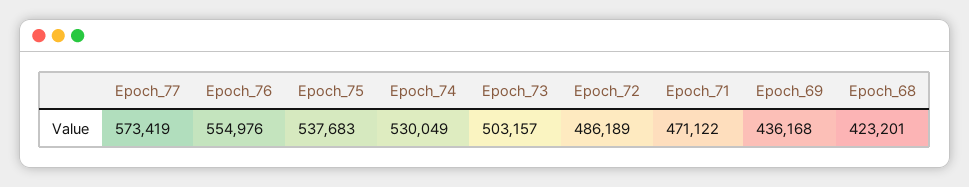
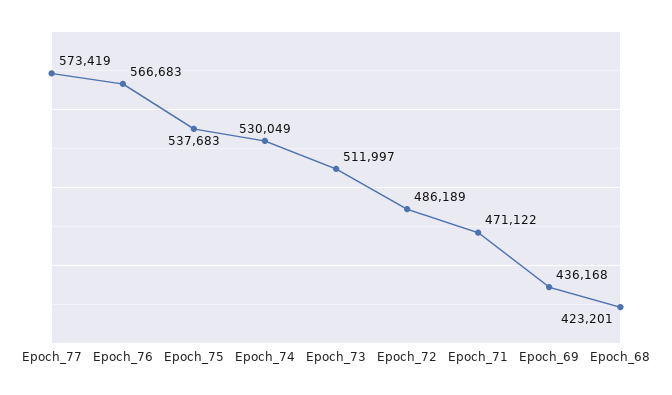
Epoch_76: 554976 -> 566683
Epoch_73: 503157 -> 511997

